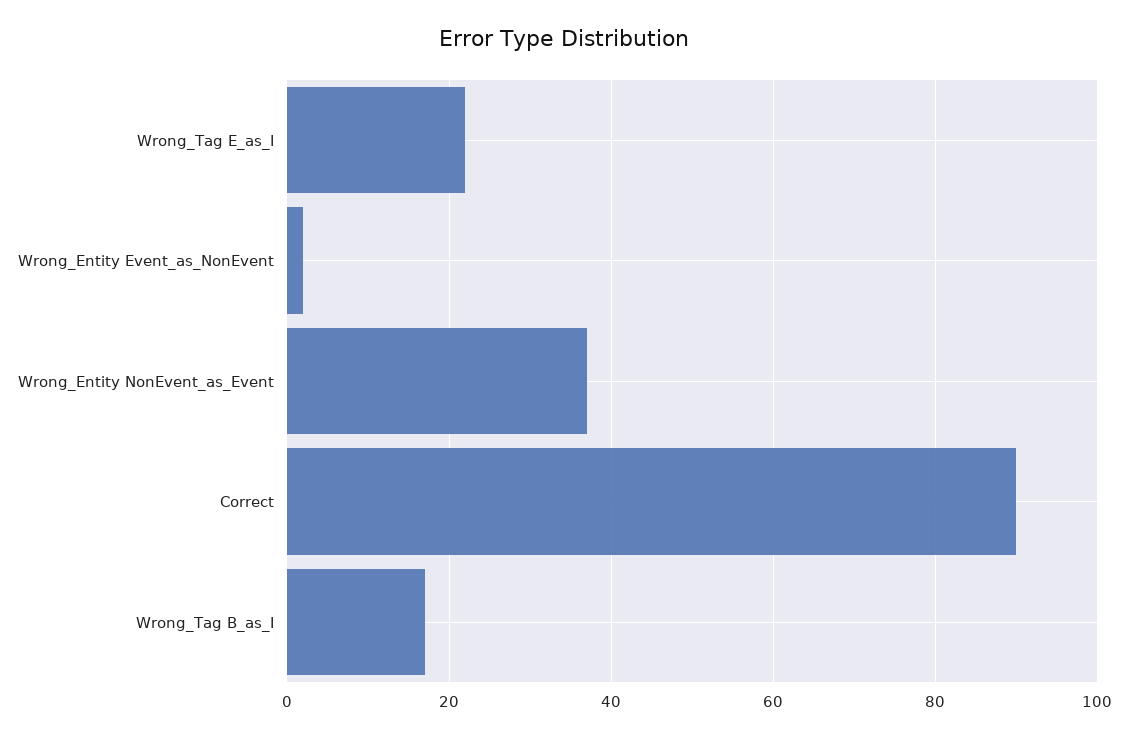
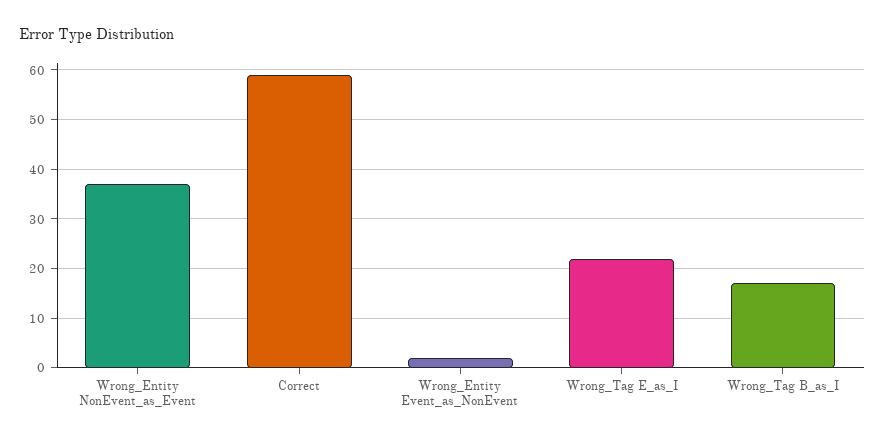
Correct: 90 -> 60

